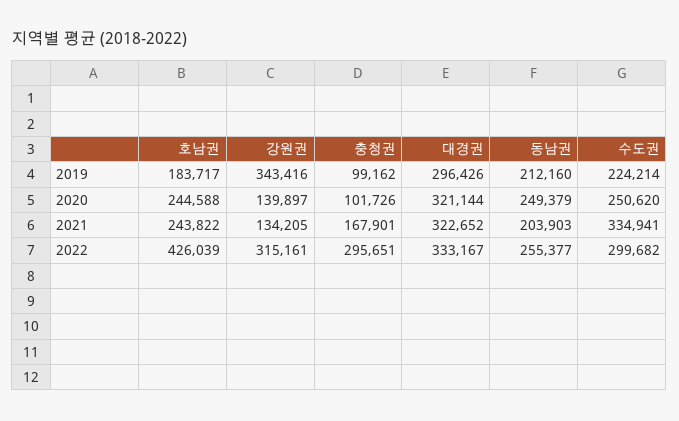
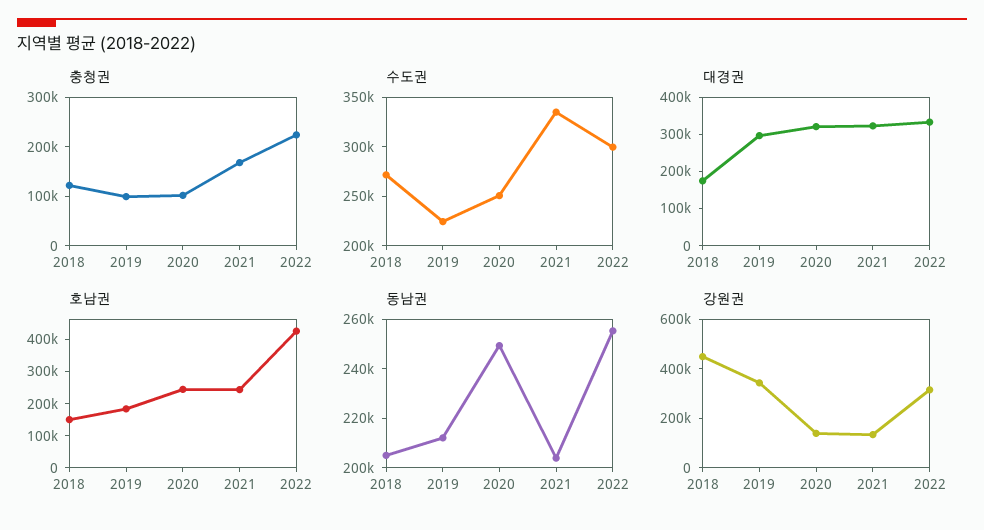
충청권, 2022: 295651 -> 220000
충청권, 2018: none -> 120000
수도권, 2018: none -> 270000
대경권, 2018: none -> 175000
호남권, 2018: none -> 150000
동남권, 2018: none -> 205000
강원권, 2018: none -> 450000

